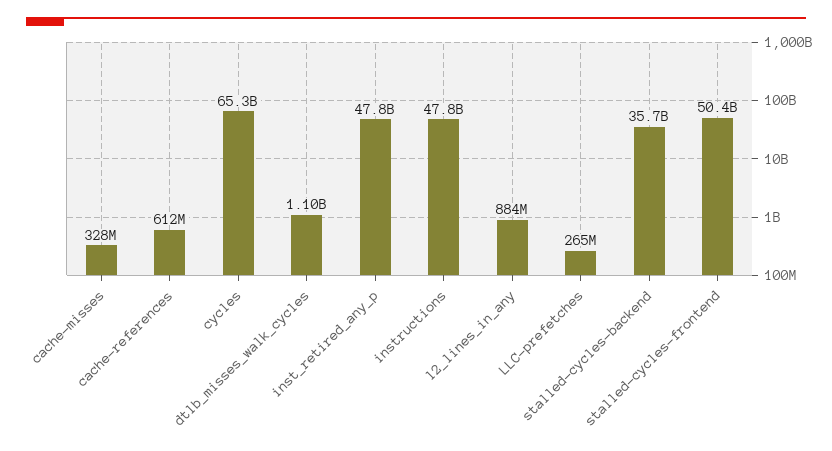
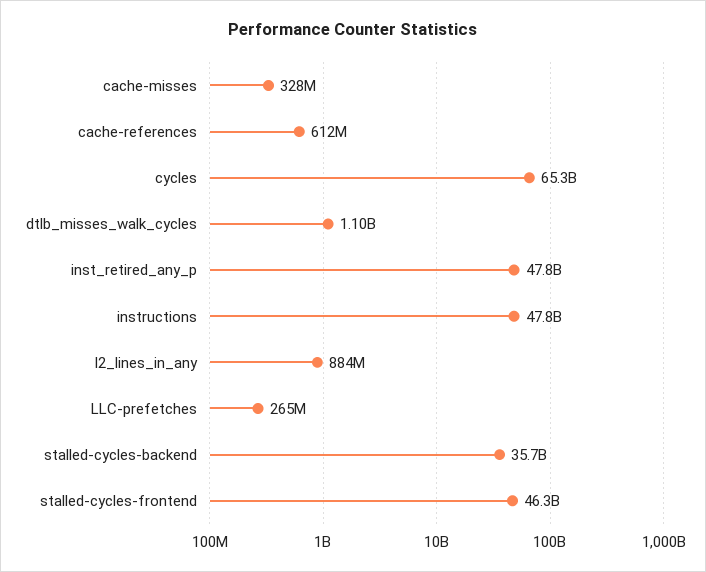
stalled-cycles-frontend: 50400000000 -> 46300000000

